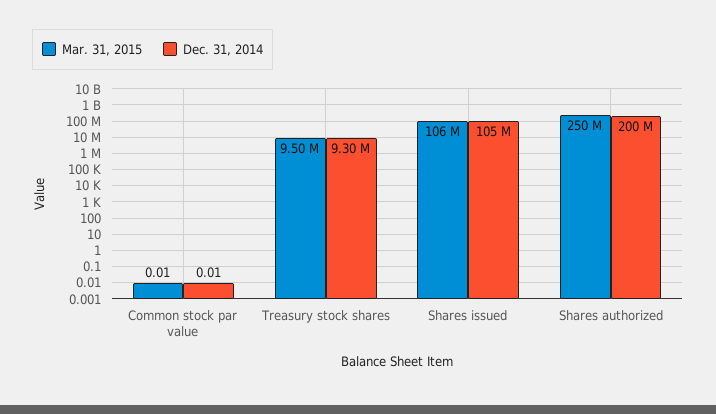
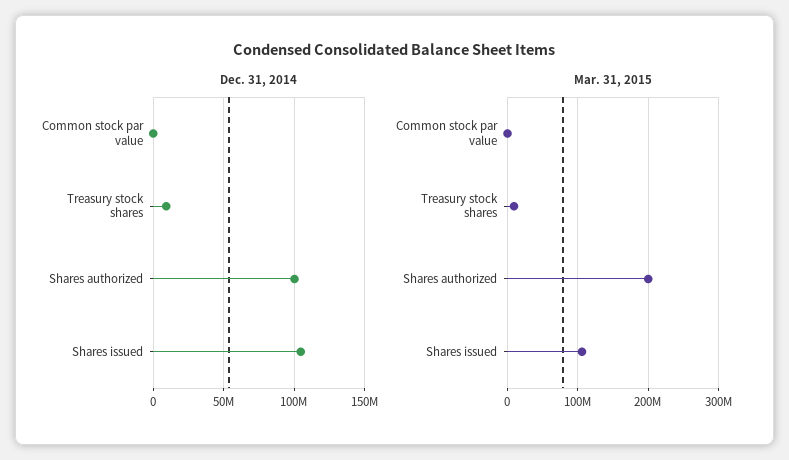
Mar. 31, 2015, Shares authorized: 250000000 -> 200000000
Dec. 31, 2014, Shares authorized: 200000000 -> 100000000

